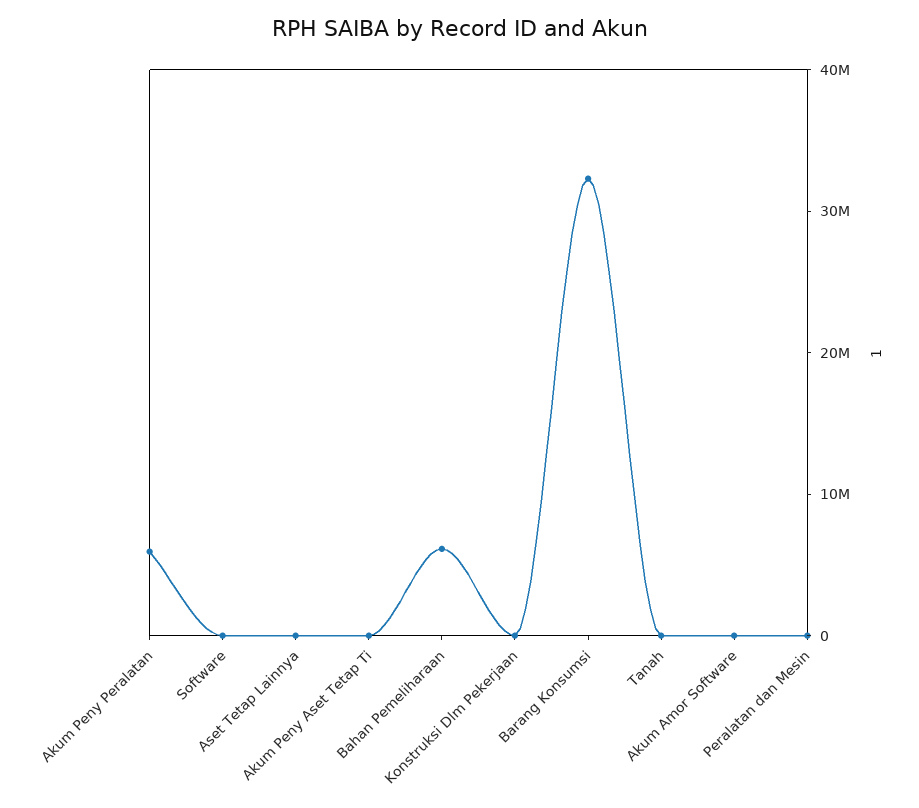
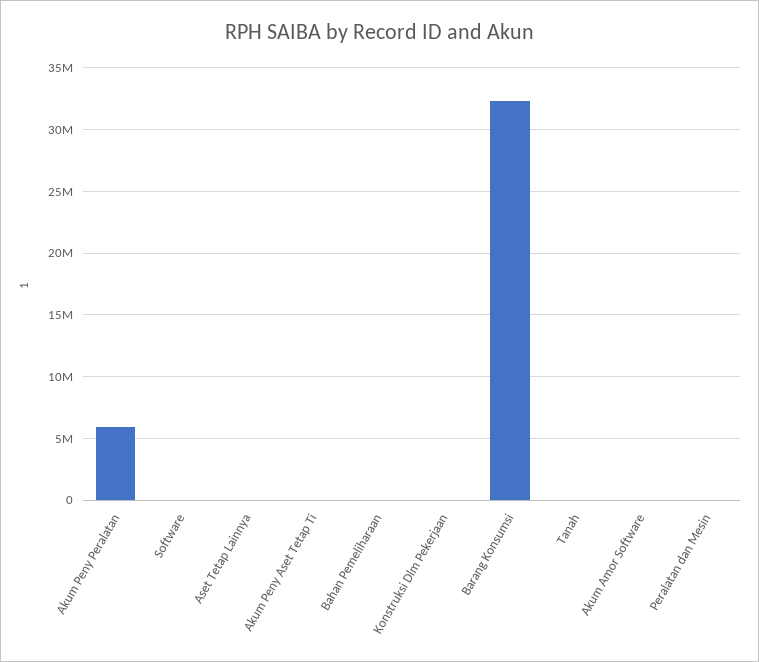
Bahan Pemeliharaan: 6000000 -> 0

